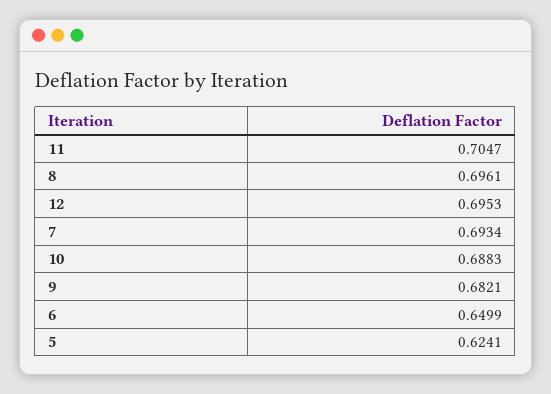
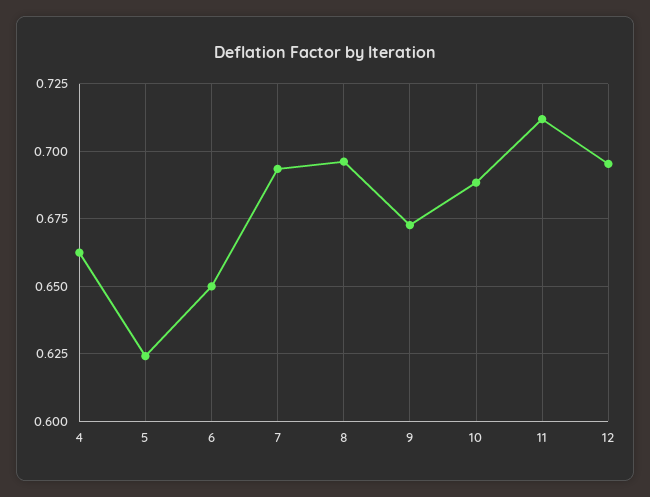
11: 0.7047 -> 0.7125
9: 0.6821 -> 0.6725
4: none -> 0.6625

